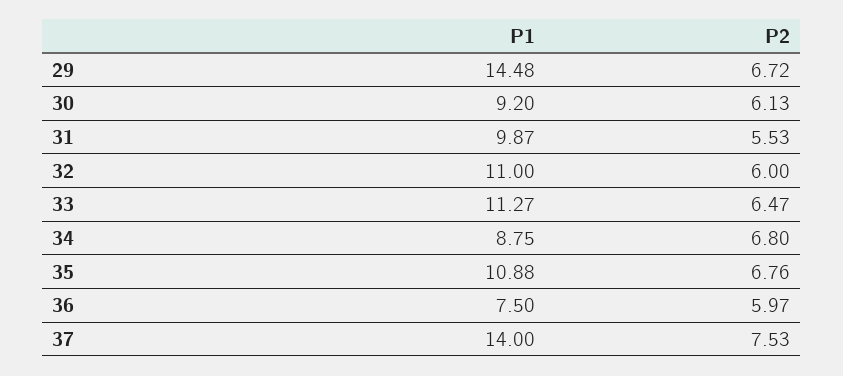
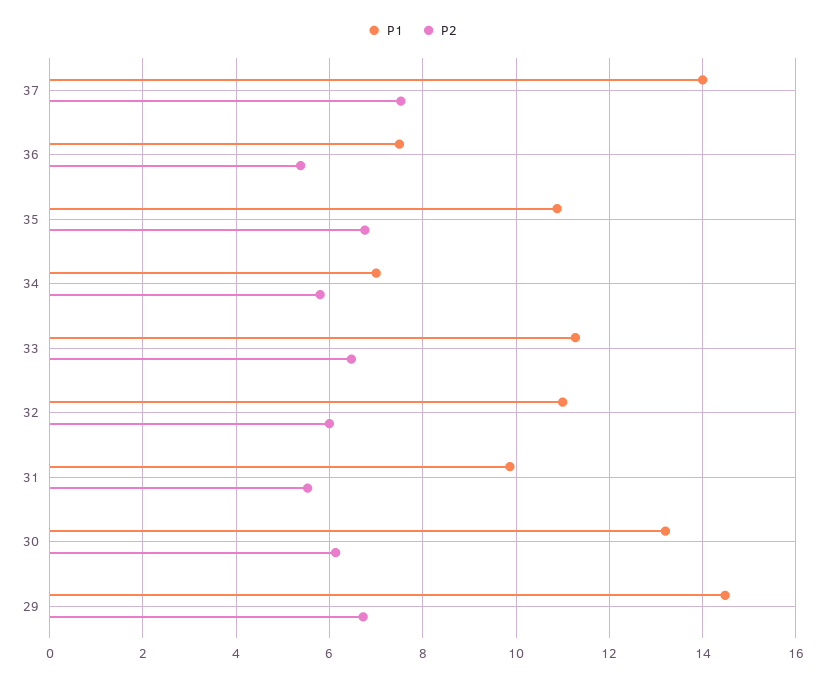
P1, 30: 9.2 -> 13.2
P1, 34: 8.75 -> 7
P2, 34: 6.8 -> 5.8
P2, 36: 5.97 -> 5.4

